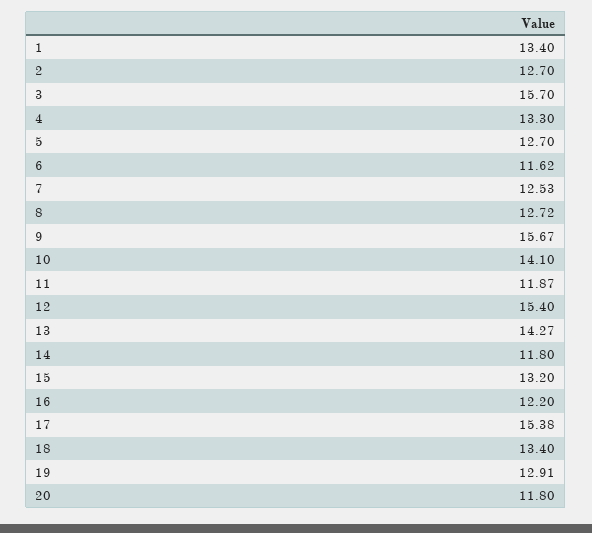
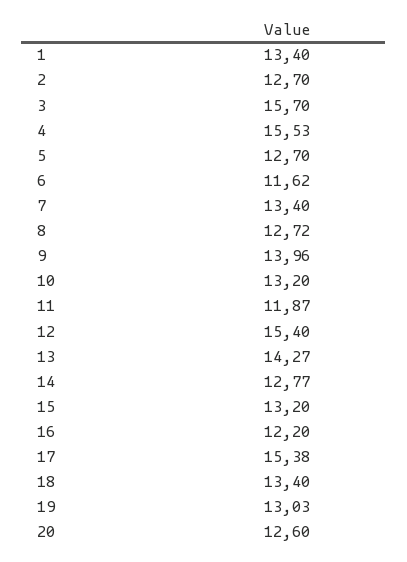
4: 13.3 -> 15.53
7: 12.53 -> 13.4
9: 15.67 -> 13.96
10: 14.1 -> 13.2
14: 11.8 -> 12.77
19: 12.91 -> 13.03
20: 11.8 -> 12.6

